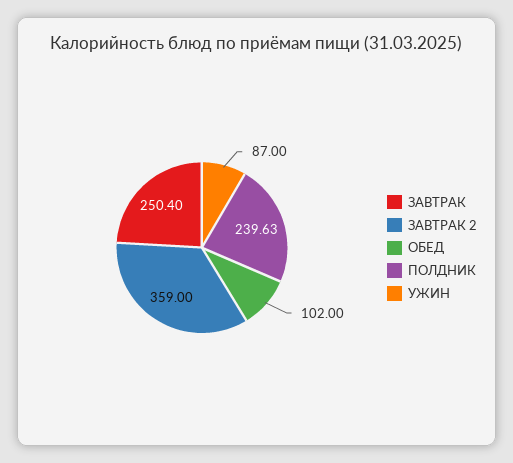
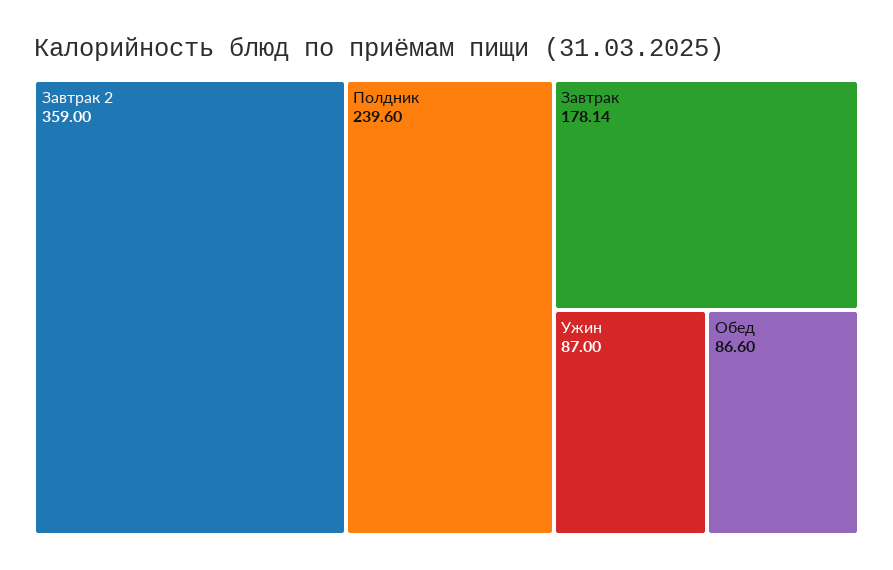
ЗАВТРАК: 250.4 -> 178.14
ОБЕД: 102 -> 86.6
ПОЛДНИК: 239.63 -> 239.6

